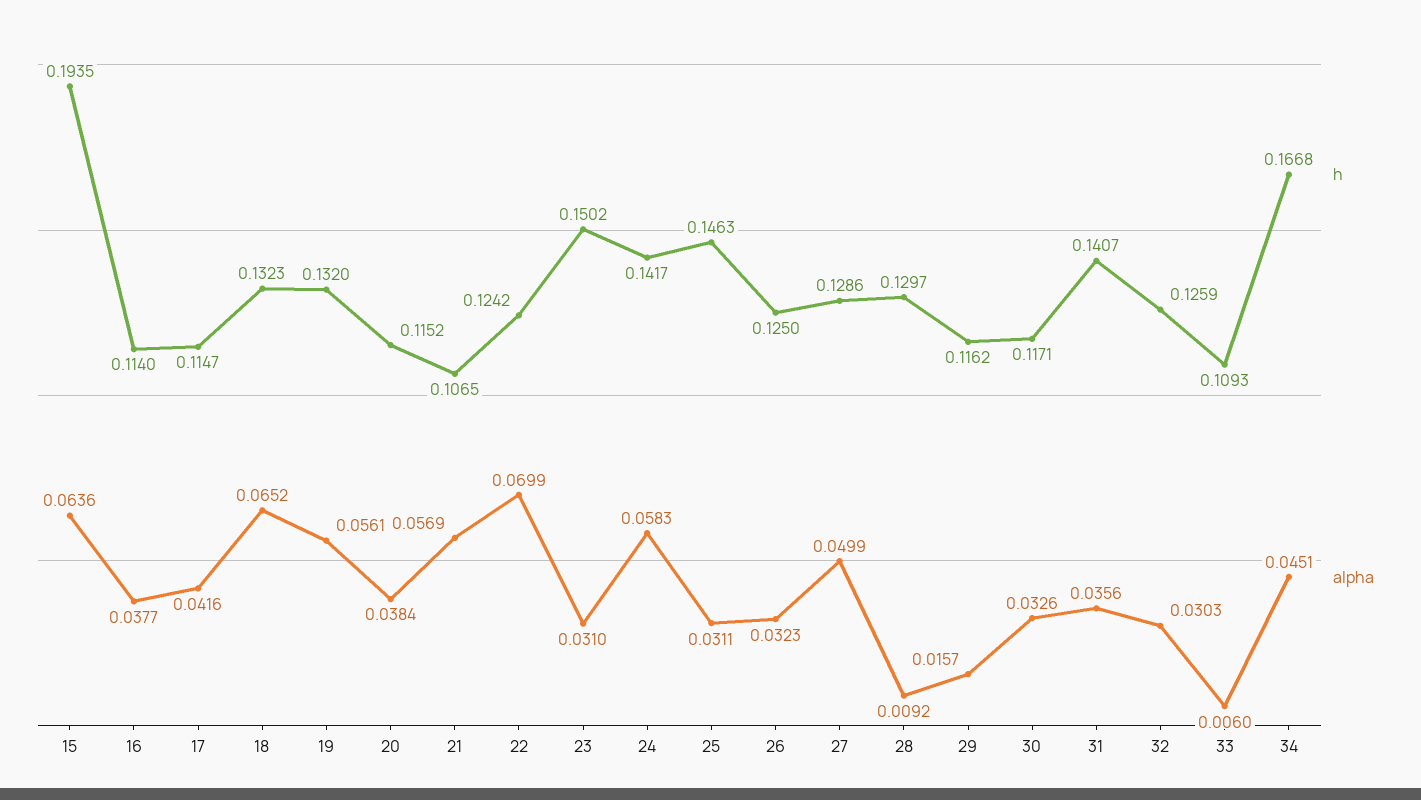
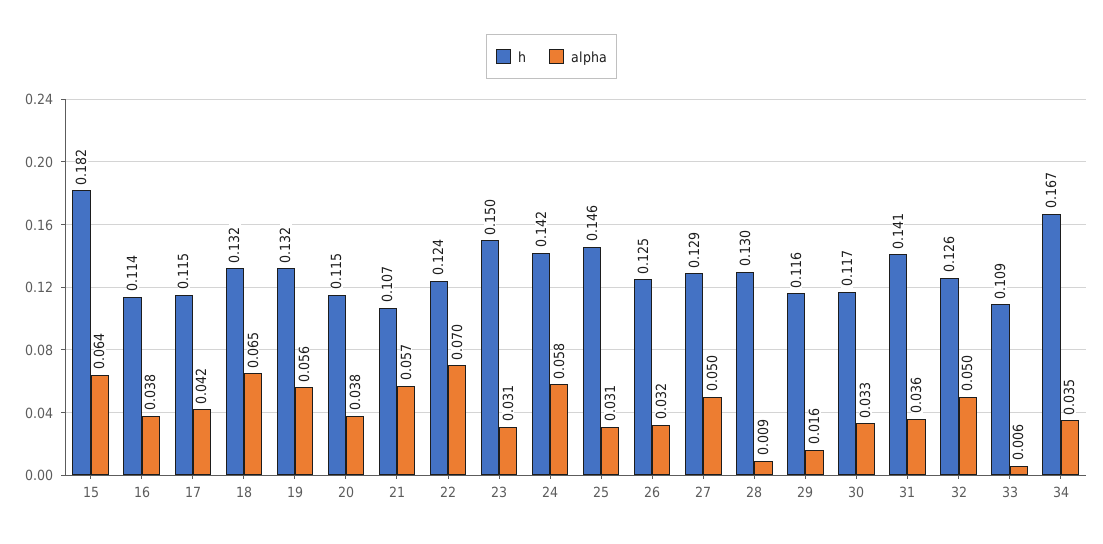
h, 15: 0.1935 -> 0.182
alpha, 32: 0.0303 -> 0.05
alpha, 34: 0.0451 -> 0.035

